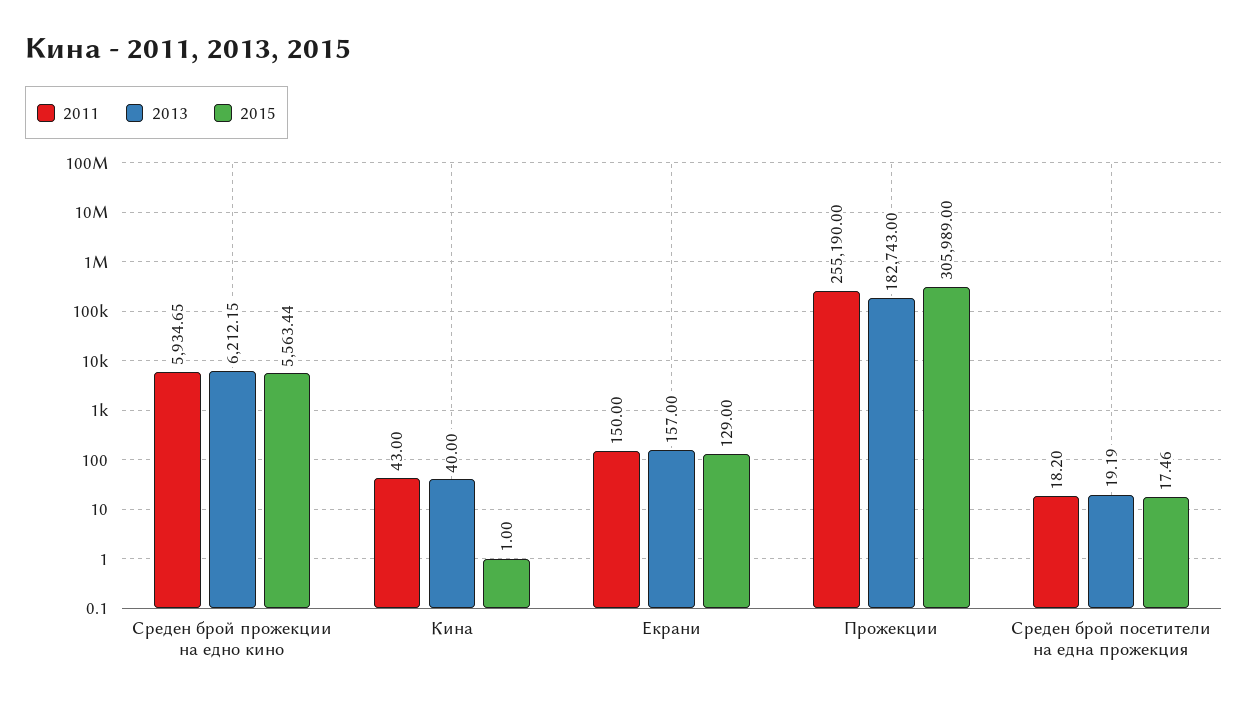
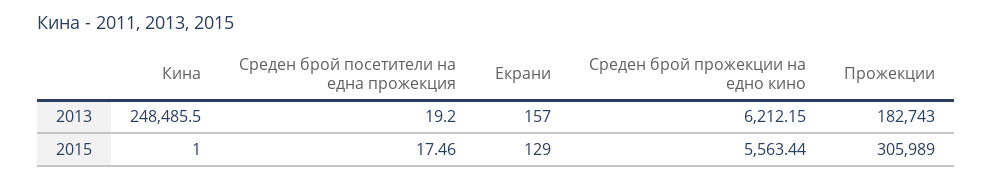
2011, Среден брой прожекции на едно кино: 5934.65 -> none
2011, Кина: 43 -> none
2013, Кина: 40 -> 248485.5
2011, Екрани: 150 -> none
2011, Прожекции: 255190 -> none
2011, Среден брой посетители на една прожекция: 18.2 -> none
2013, Среден брой посетители на една прожекция: 19.19 -> 19.2

